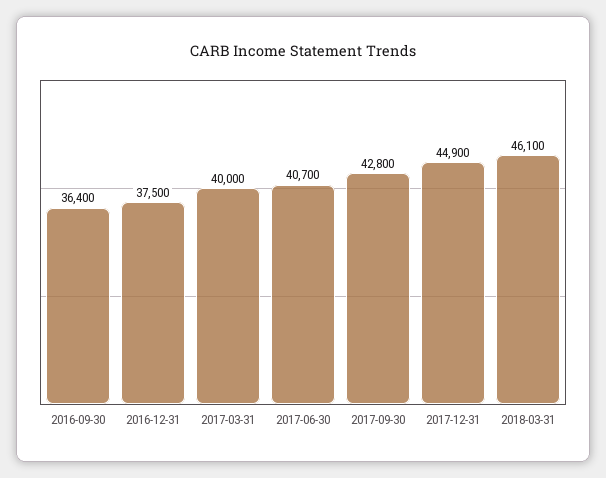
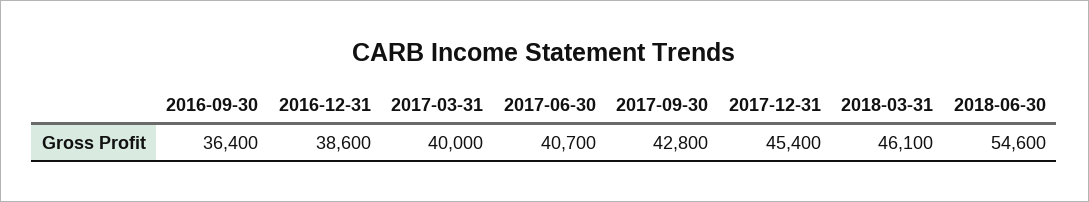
2016-12-31: 37500 -> 38600
2017-12-31: 44900 -> 45400
2018-06-30: none -> 54600

